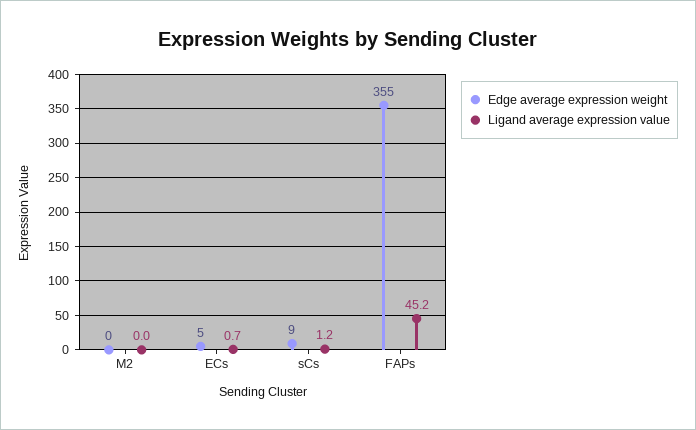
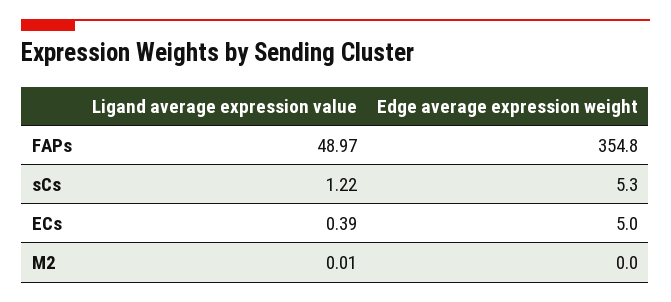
Ligand average expression value, ECs: 0.7 -> 0.39
Edge average expression weight, sCs: 9 -> 5.3
Ligand average expression value, FAPs: 45.2 -> 48.97

